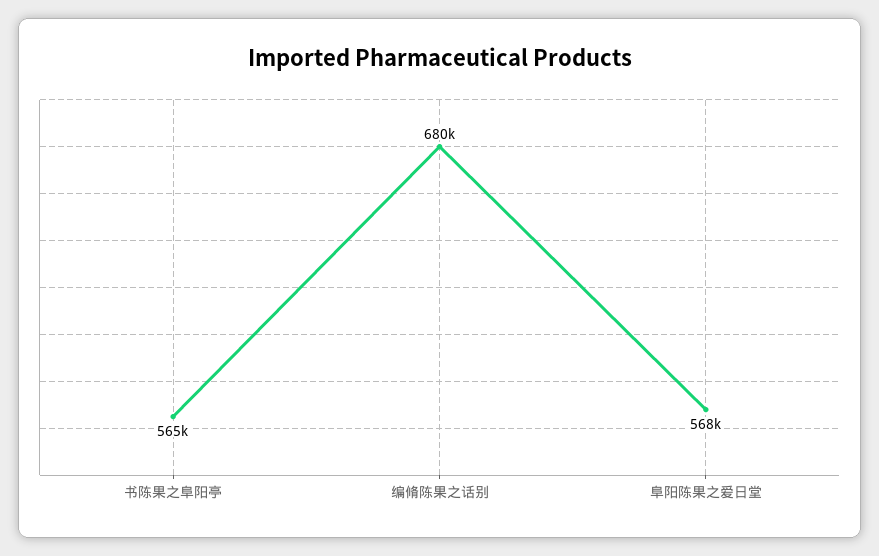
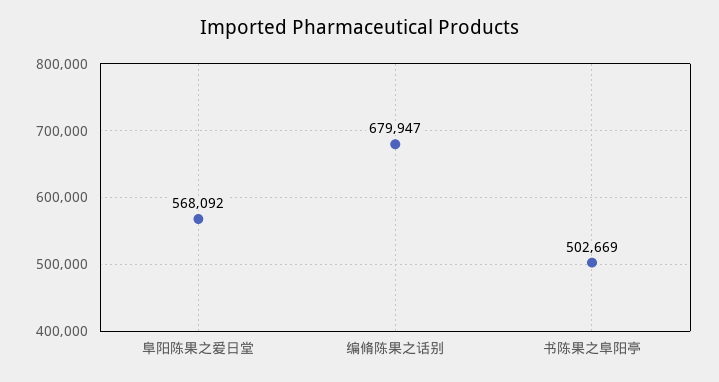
书陈果之阜阳亭: 565000 -> 502669

